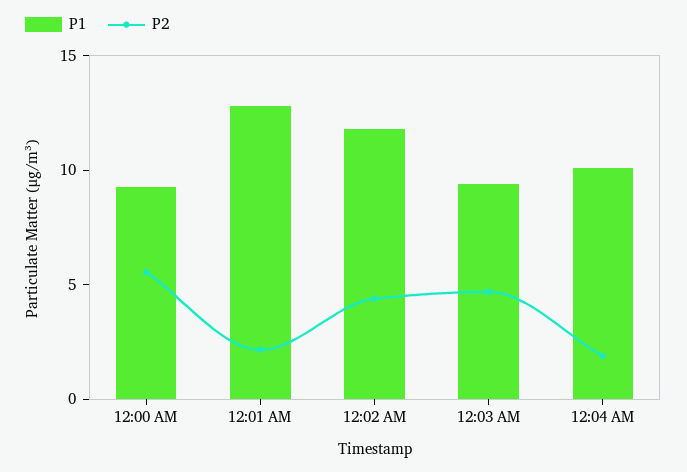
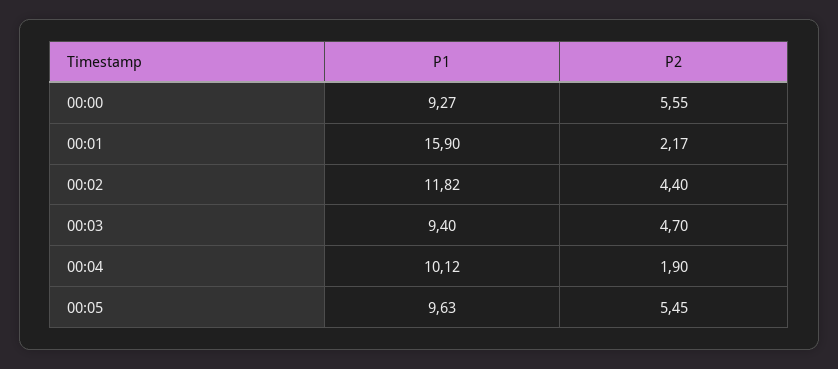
P1, 12:01 AM: 13 -> 15.9
P1, 00:05: none -> 9.63
P2, 00:05: none -> 5.45

